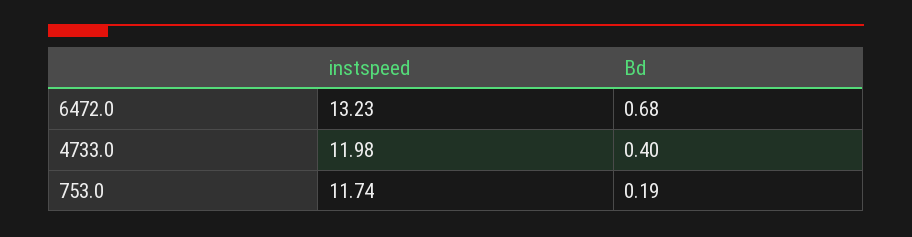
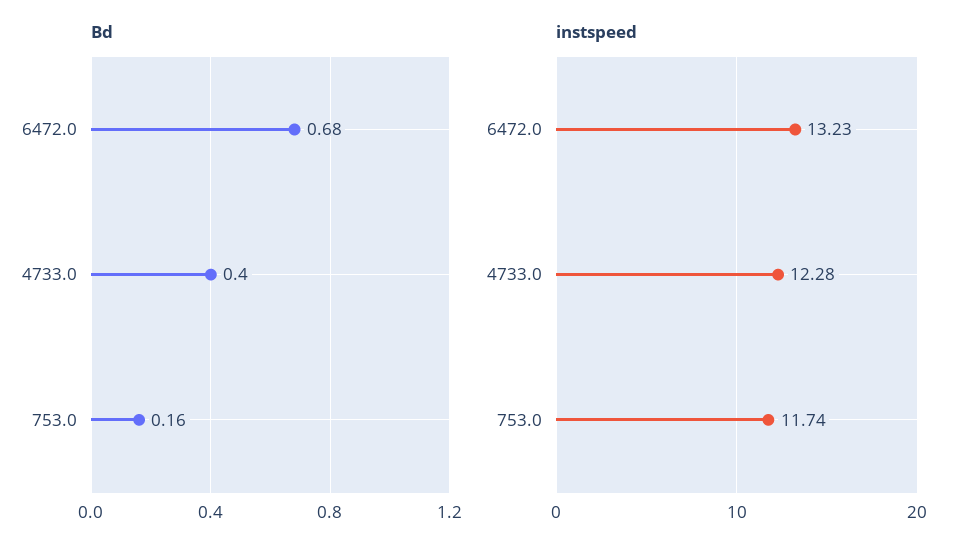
instspeed, 4733.0: 11.98 -> 12.28
Bd, 753.0: 0.19 -> 0.16

